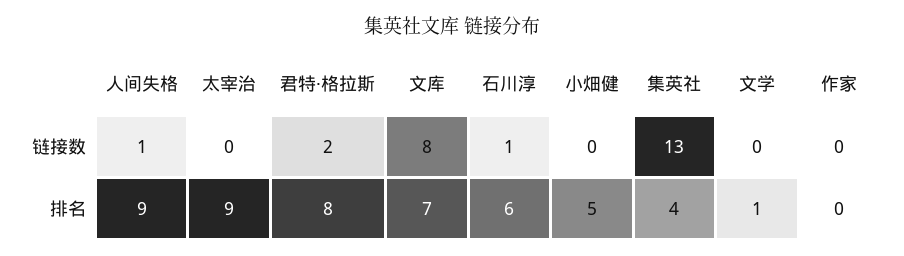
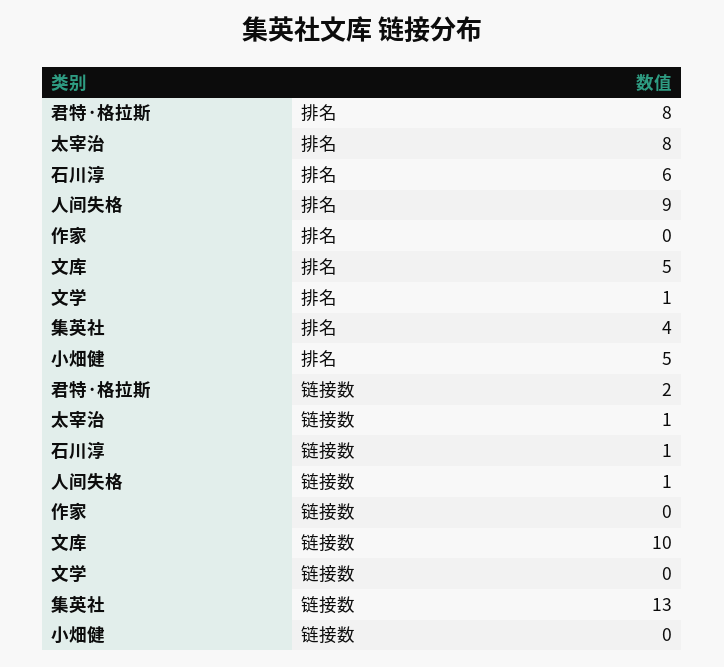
太宰治, 链接数: 0 -> 1
文库, 链接数: 8 -> 10
太宰治, 排名: 9 -> 8
文库, 排名: 7 -> 5

